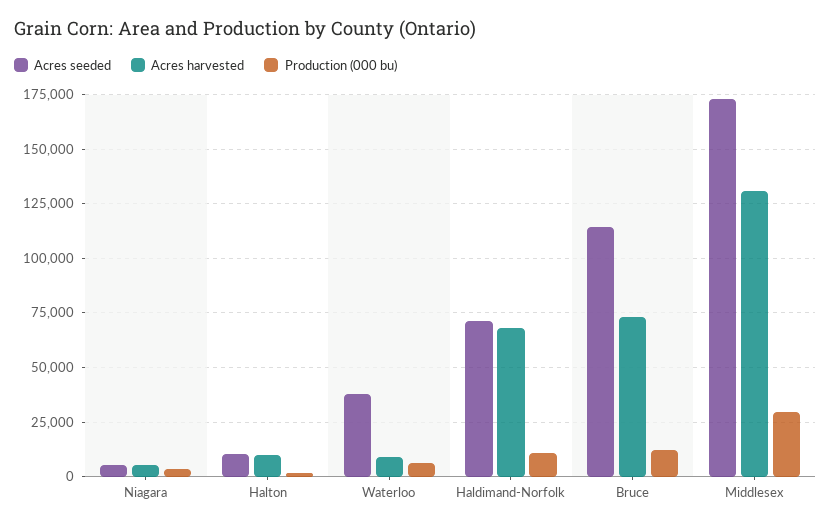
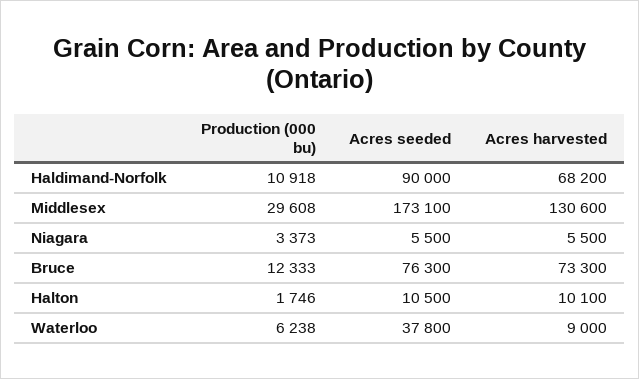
Acres seeded, Haldimand-Norfolk: 70000 -> 90000
Acres seeded, Bruce: 115000 -> 76300

